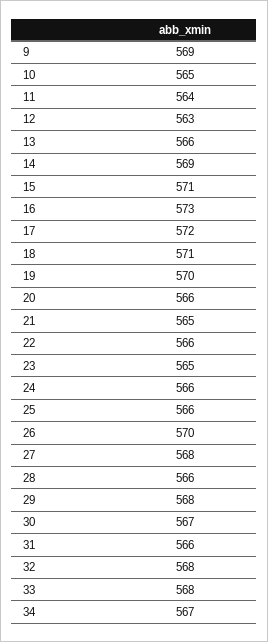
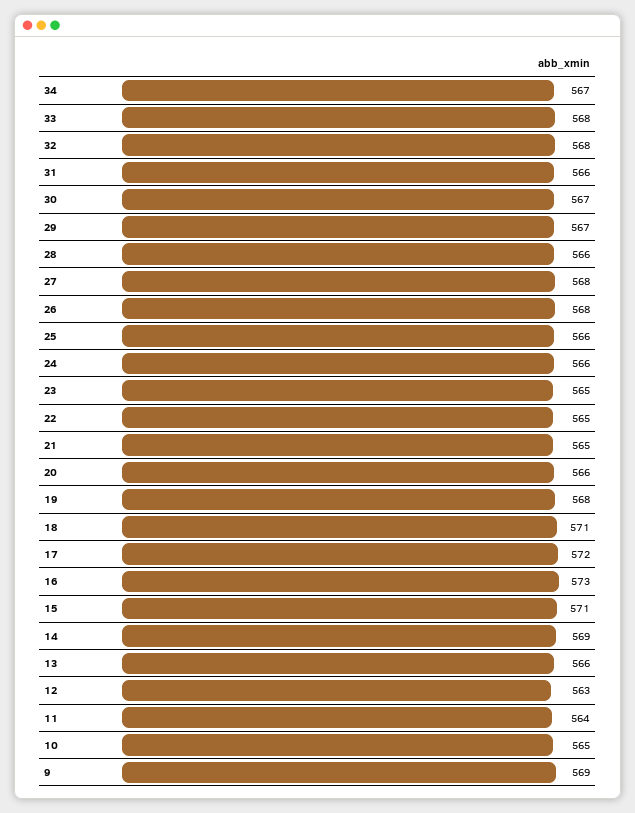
19: 570 -> 568
22: 566 -> 565
26: 570 -> 568
29: 568 -> 567

